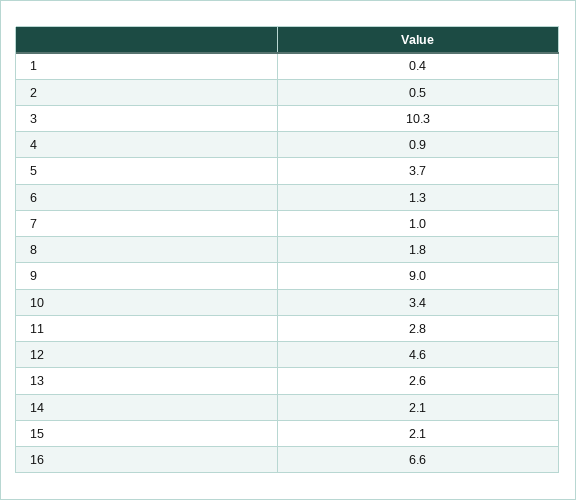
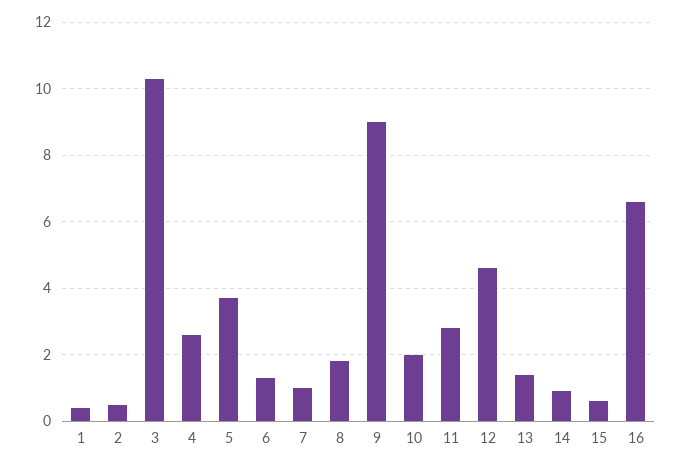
4: 0.9 -> 2.5
10: 3.4 -> 2
13: 2.6 -> 1.5
14: 2.1 -> 1
15: 2.1 -> 0.5

